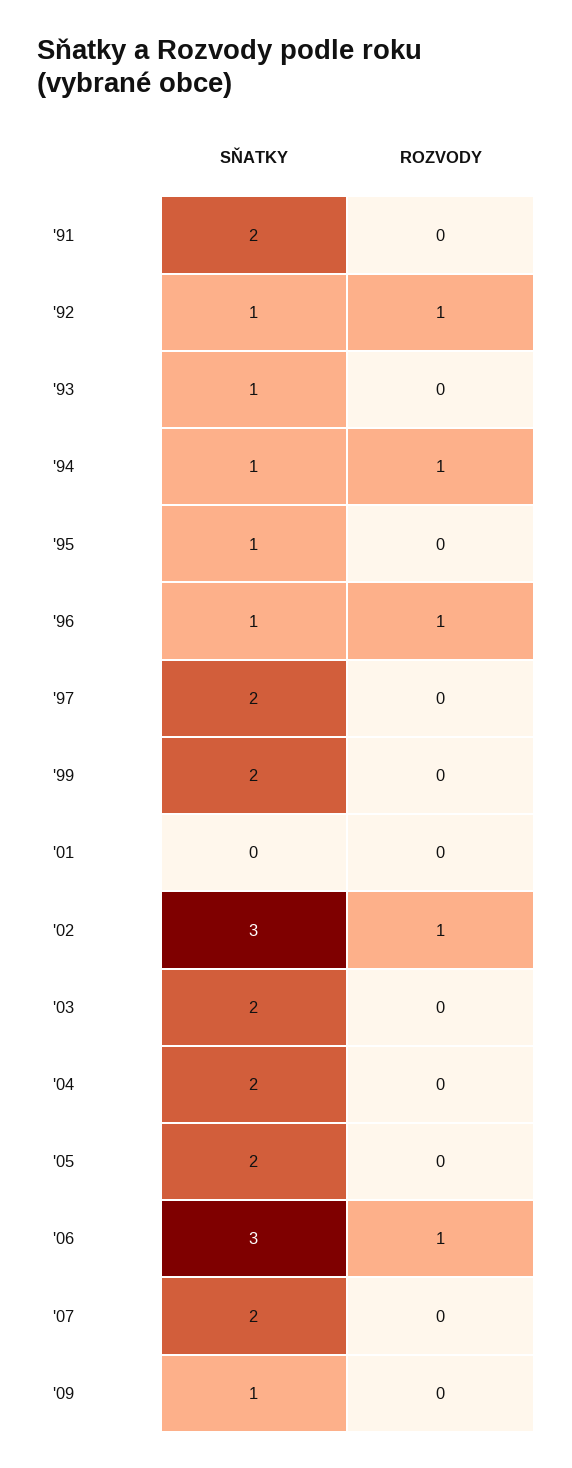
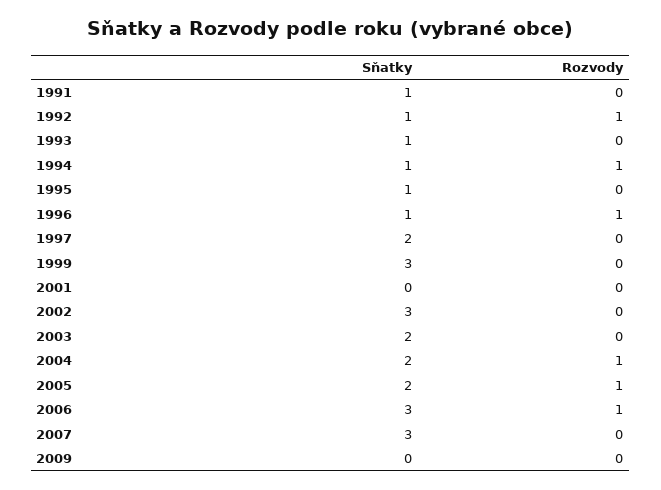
SŇATKY, '91: 2 -> 1
SŇATKY, '99: 2 -> 3
ROZVODY, '02: 1 -> 0
ROZVODY, '04: 0 -> 1
ROZVODY, '05: 0 -> 1
SŇATKY, '07: 2 -> 3
SŇATKY, '09: 1 -> 0

